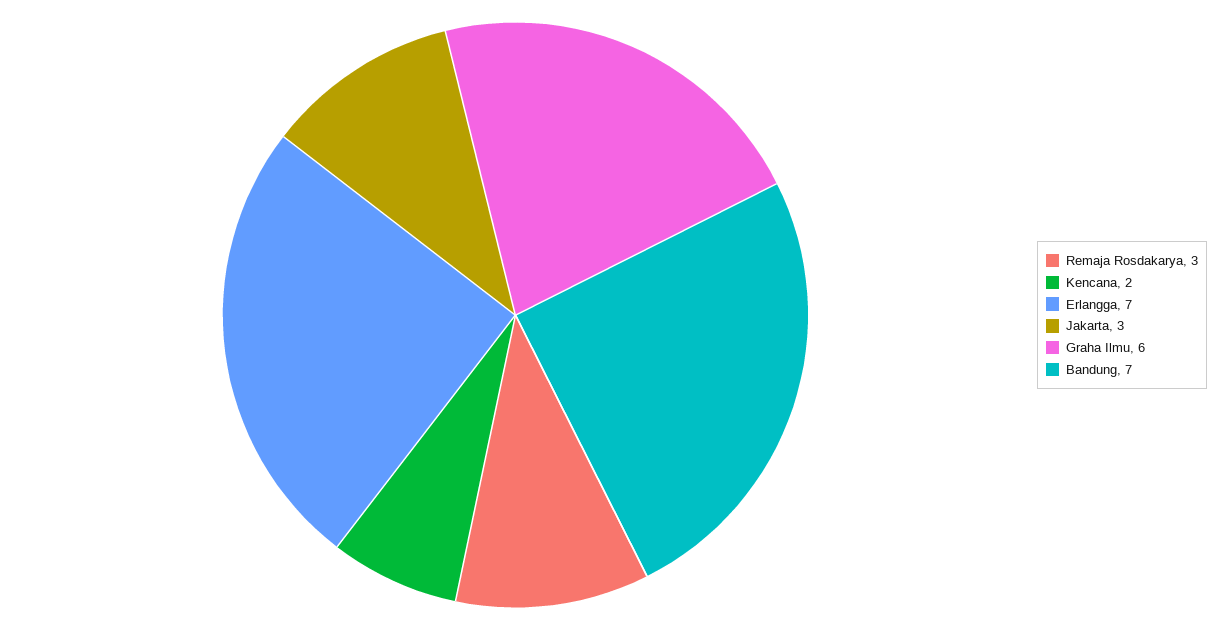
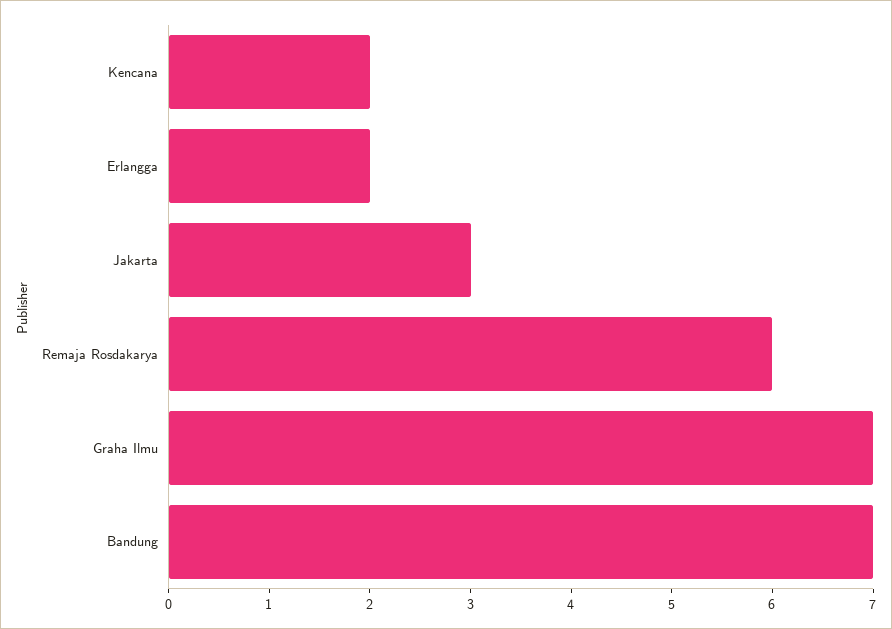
Remaja Rosdakarya: 3 -> 6
Erlangga: 7 -> 2
Graha Ilmu: 6 -> 7

